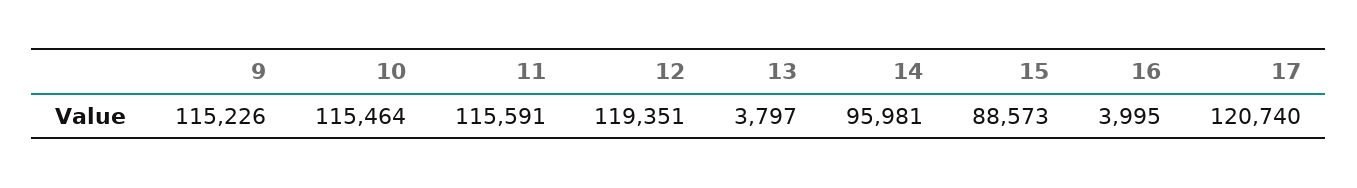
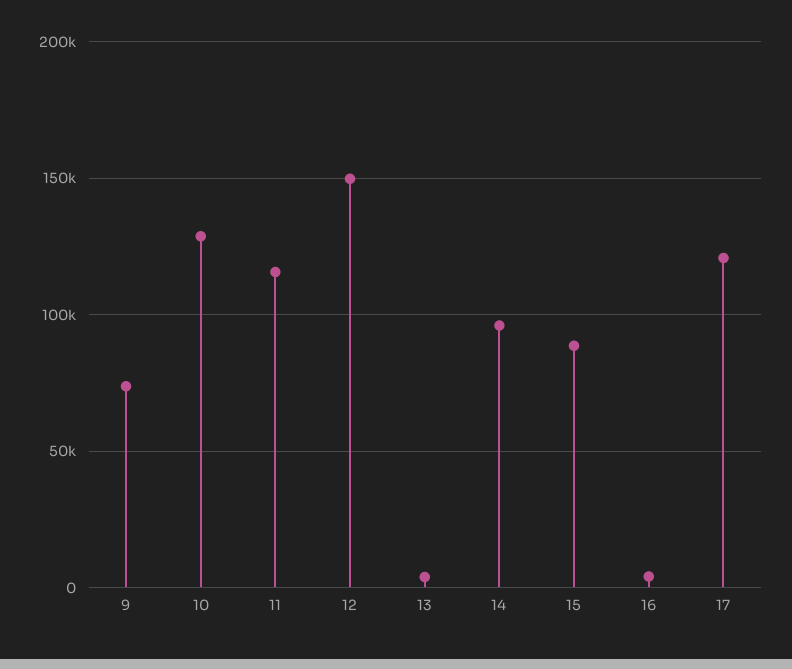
9: 115226 -> 75000
10: 115464 -> 130000
12: 119351 -> 150000

